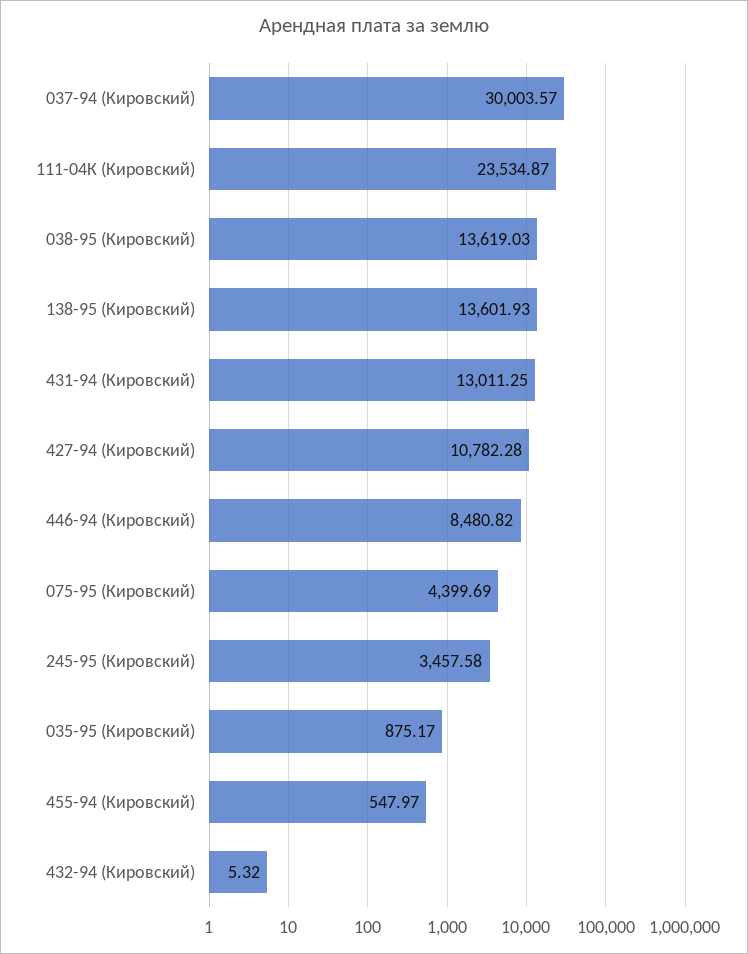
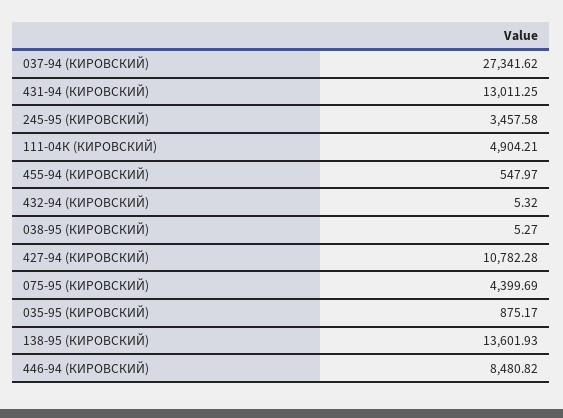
037-94 (Кировский): 30003.57 -> 27341.62
111-04К (Кировский): 23534.87 -> 4904.21
038-95 (Кировский): 13619.03 -> 5.27

